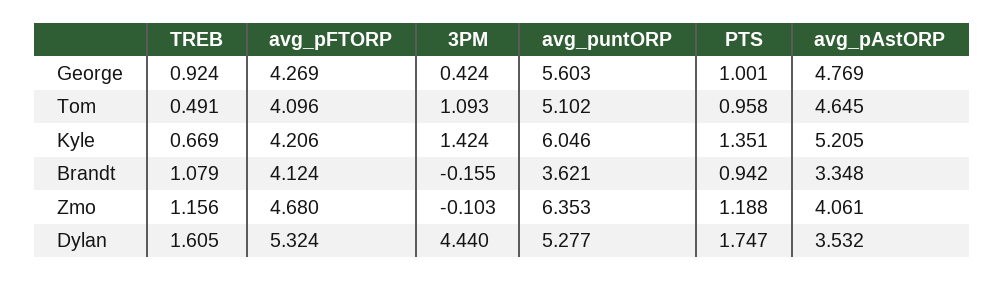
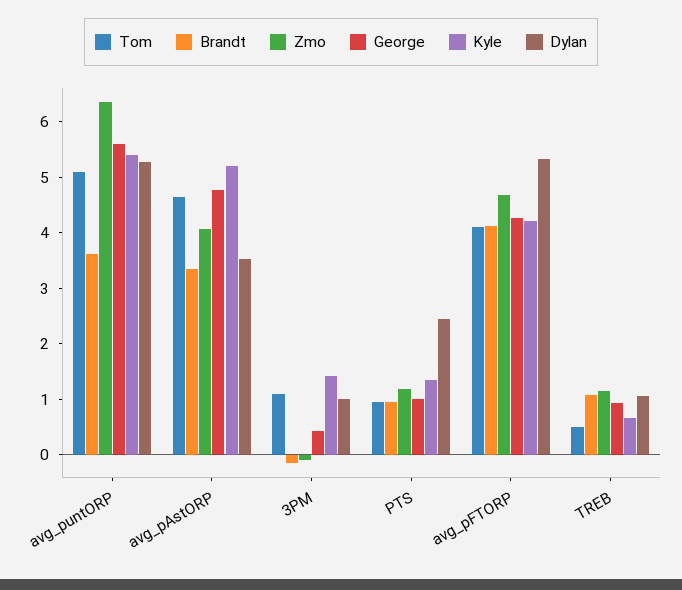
Kyle, avg_puntORP: 6.046 -> 5.4
Dylan, TREB: 1.605 -> 1
Dylan, 3PM: 4.44 -> 1
Dylan, PTS: 1.747 -> 2.4

